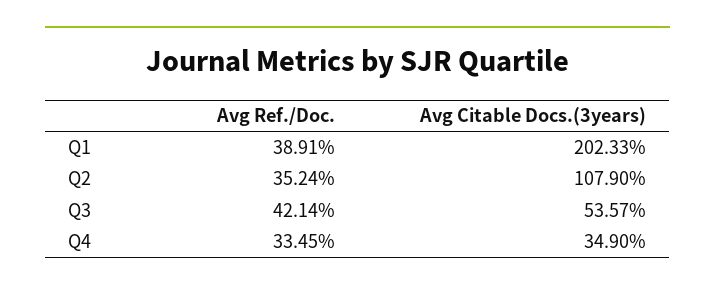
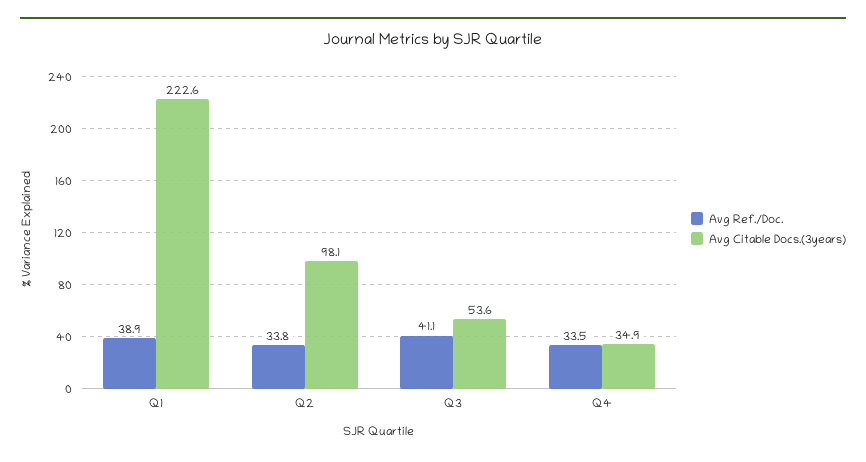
Avg Citable Docs.(3years), Q1: 202.33 -> 222.6
Avg Ref./Doc., Q2: 35.24 -> 33.8
Avg Citable Docs.(3years), Q2: 107.9 -> 98.1
Avg Ref./Doc., Q3: 42.14 -> 41.1

